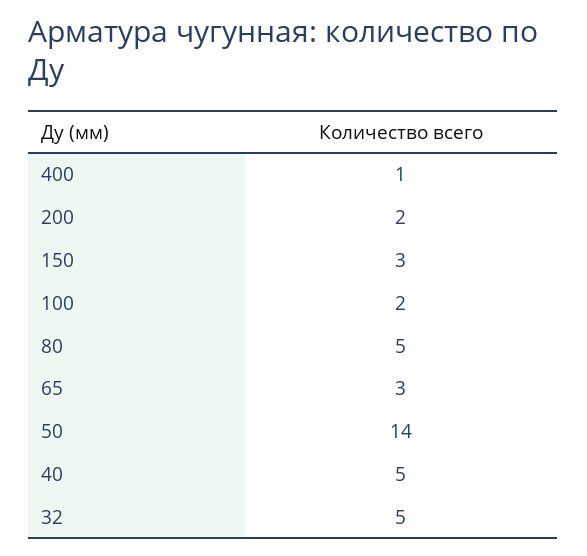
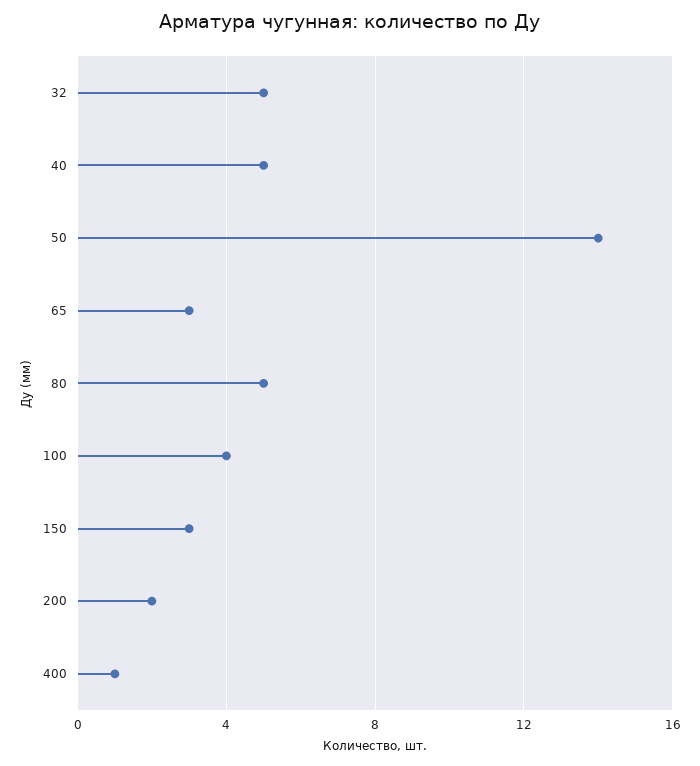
100: 2 -> 4

